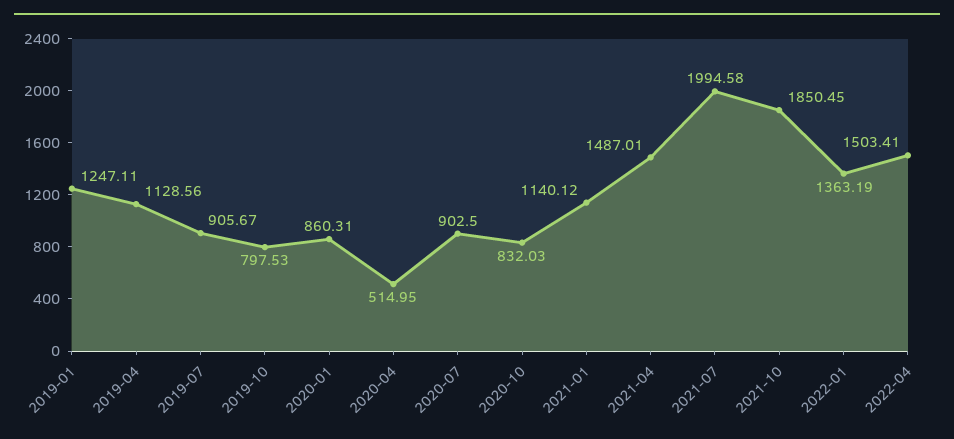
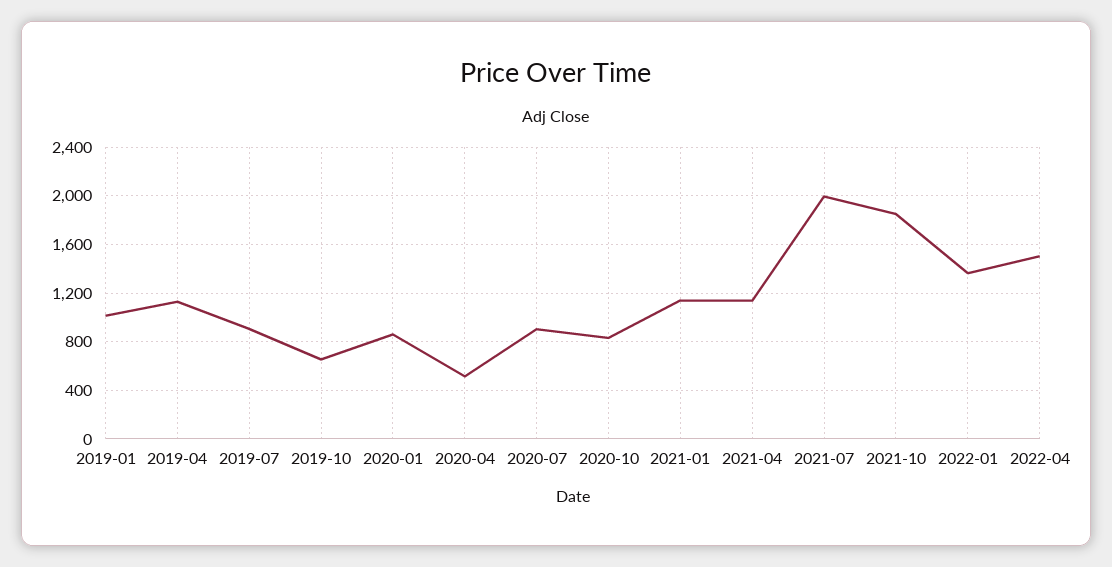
2019-01: 1247.11 -> 1000
2019-10: 797.53 -> 650
2021-04: 1487.01 -> 1150

